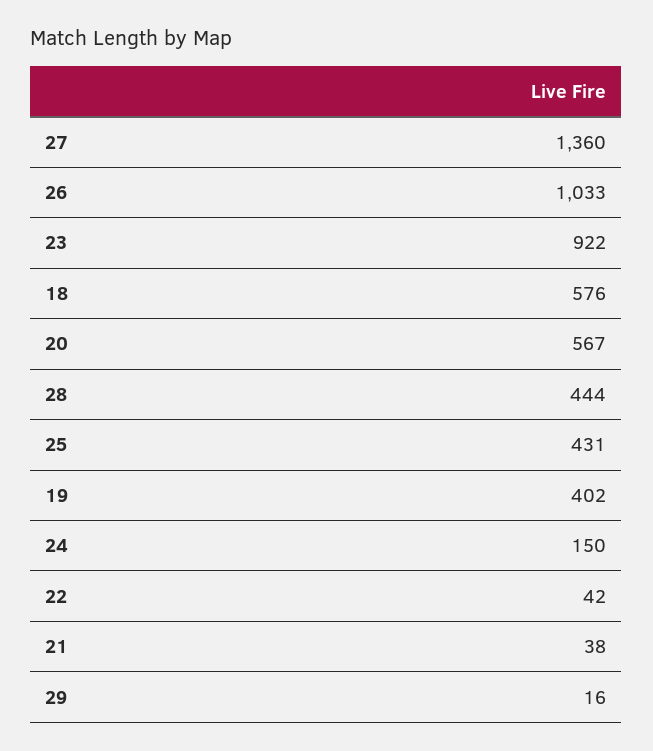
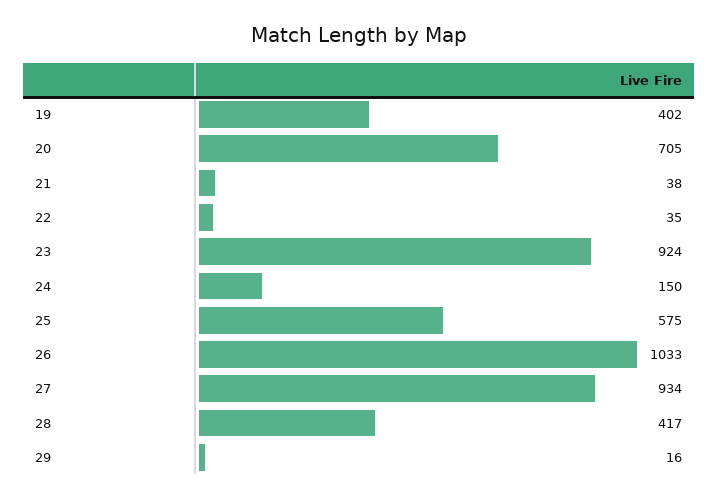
27: 1360 -> 934
23: 922 -> 924
18: 576 -> none
20: 567 -> 705
28: 444 -> 417
25: 431 -> 575
22: 42 -> 35

